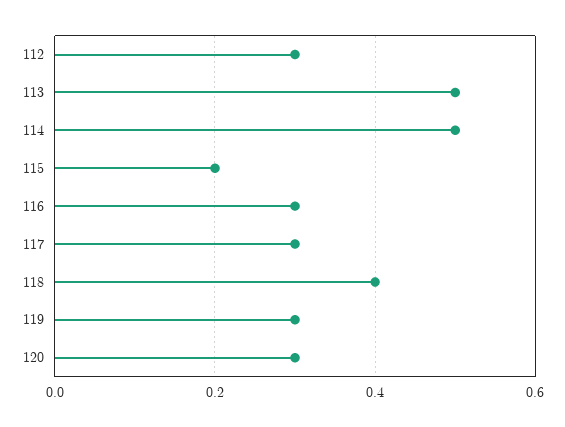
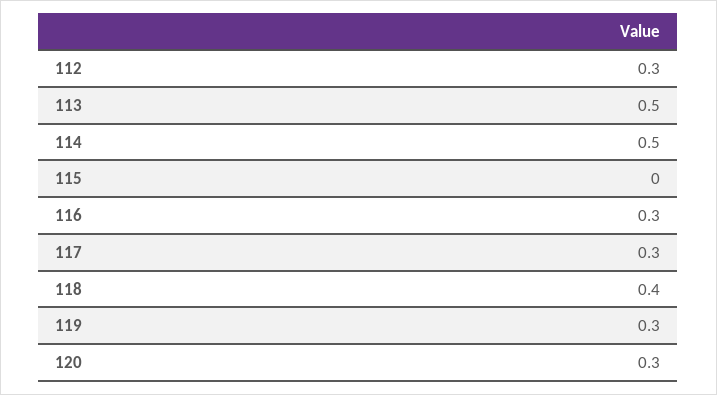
115: 0.2 -> 0

